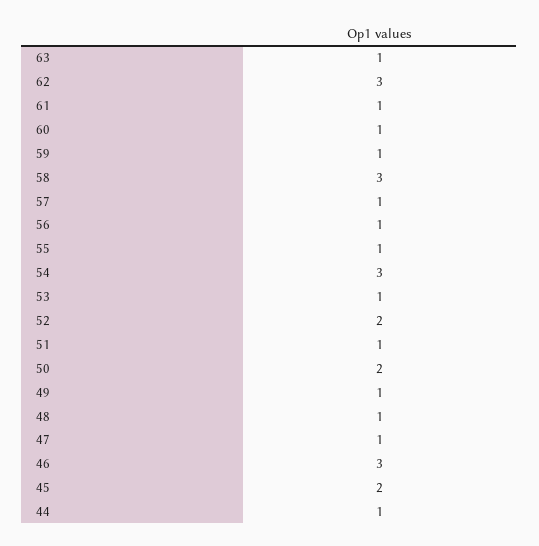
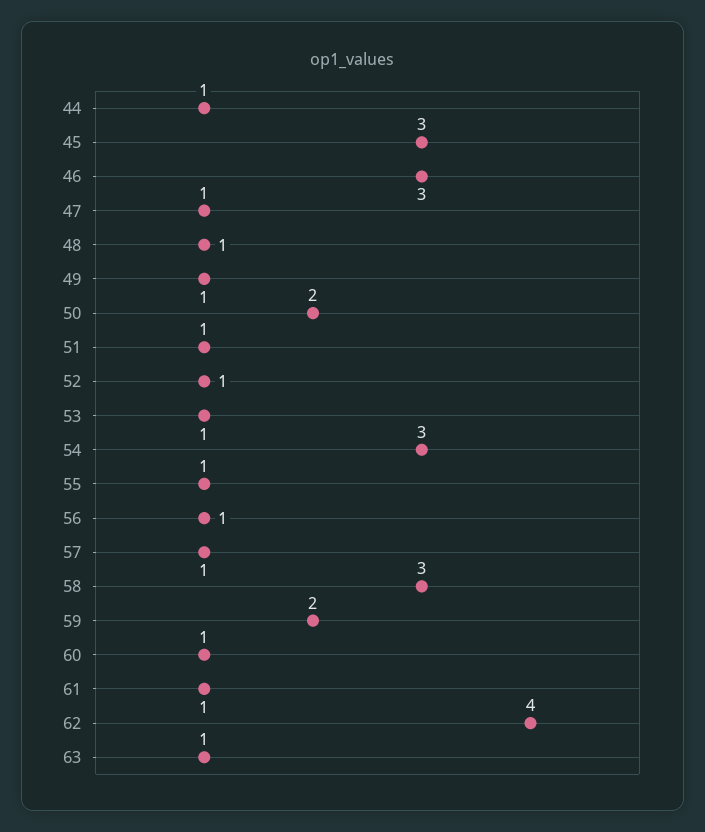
62: 3 -> 4
59: 1 -> 2
52: 2 -> 1
45: 2 -> 3

